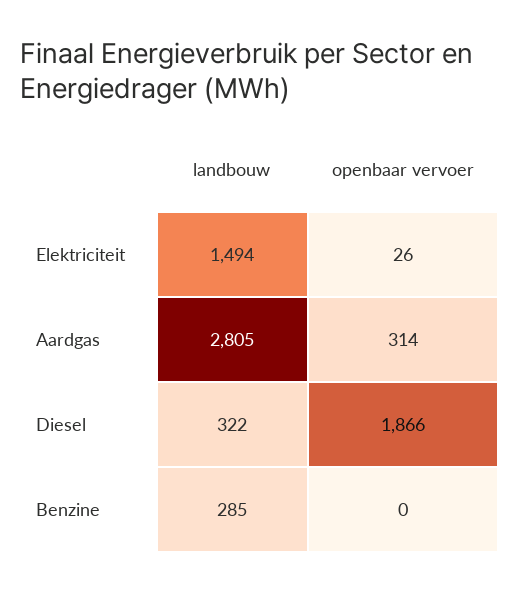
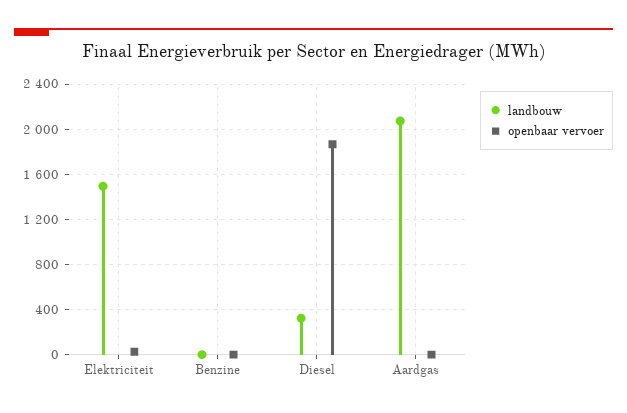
landbouw, Aardgas: 2805 -> 2100
openbaar vervoer, Aardgas: 314 -> 0
landbouw, Benzine: 285 -> 0

